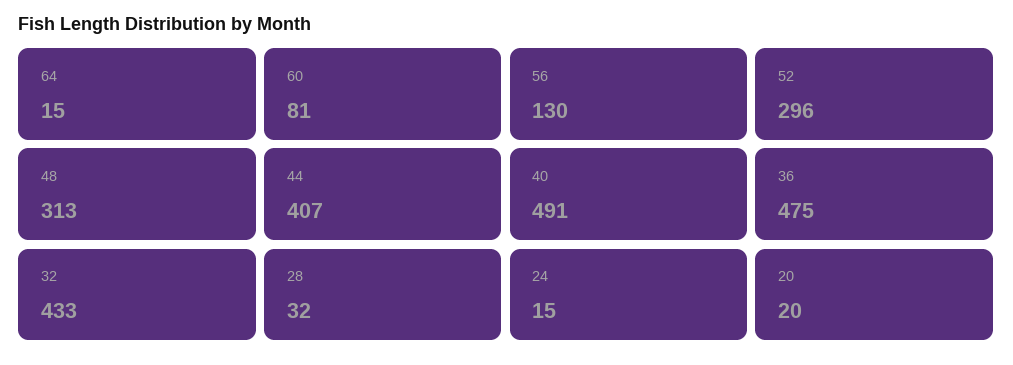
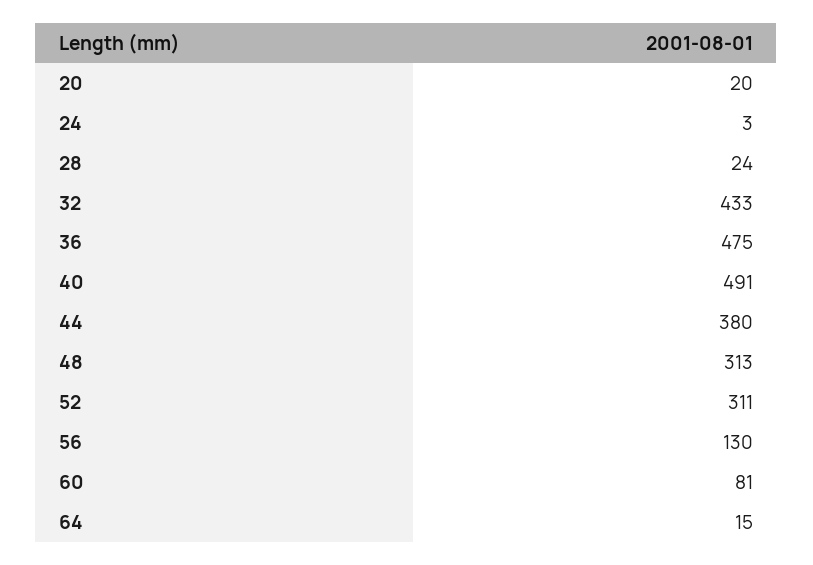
52: 296 -> 311
44: 407 -> 380
28: 32 -> 24
24: 15 -> 3

